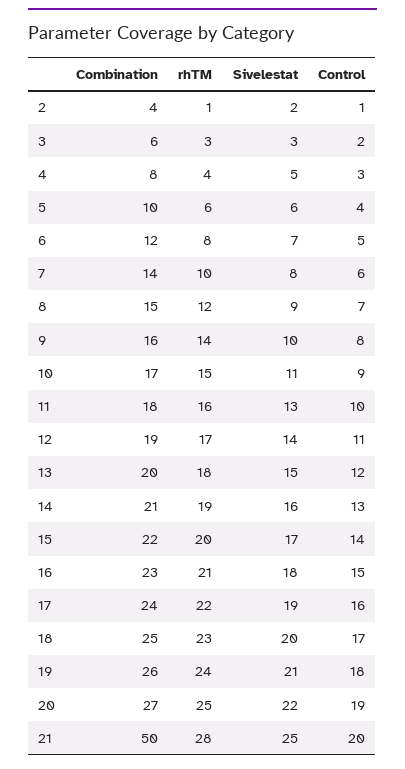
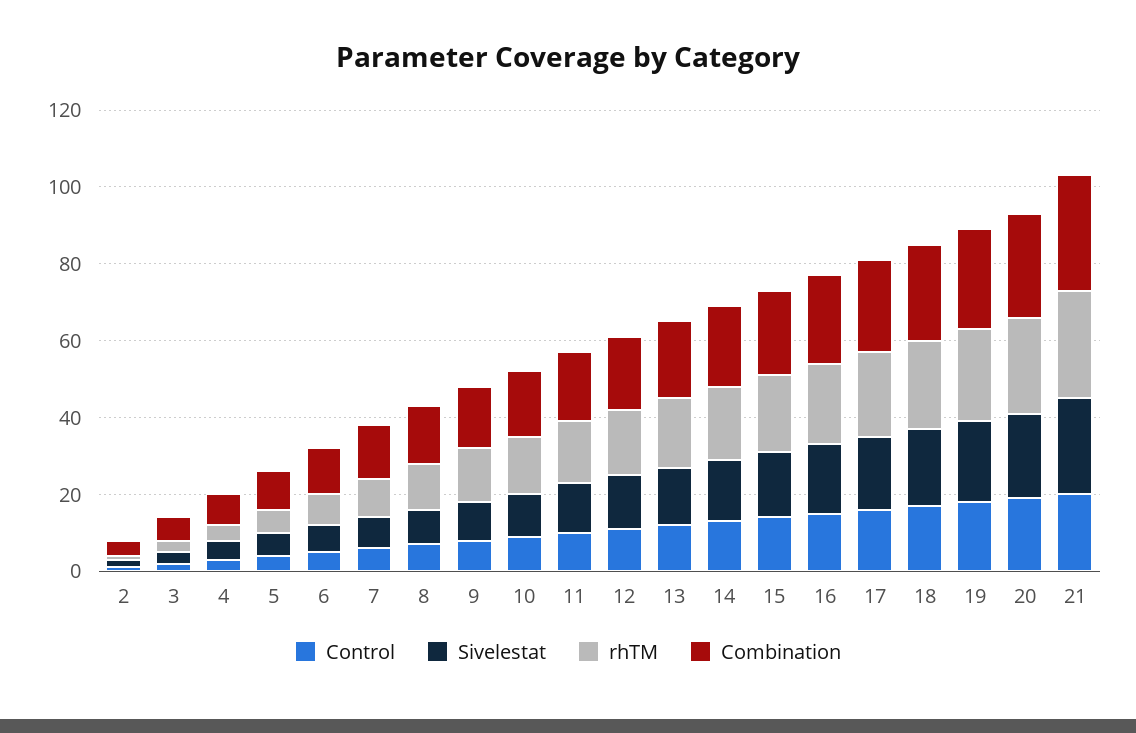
Combination, 21: 50 -> 30

